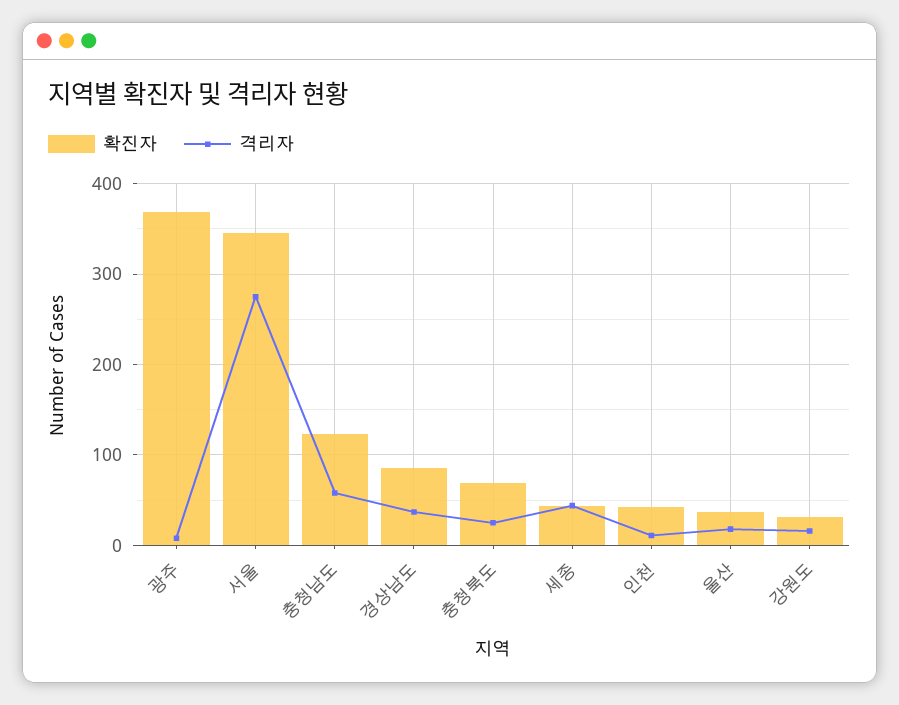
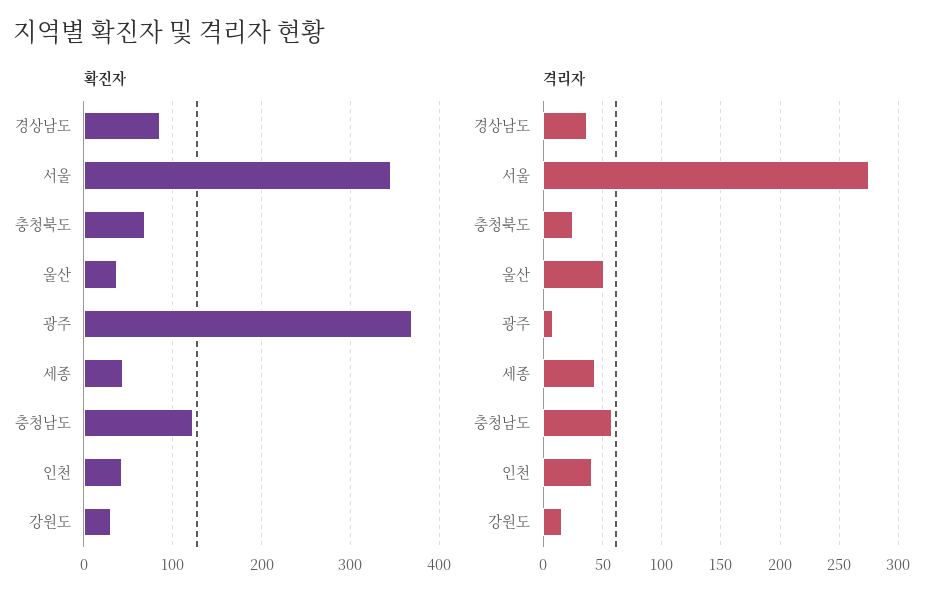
격리자, 인천: 10 -> 40
격리자, 울산: 20 -> 50

